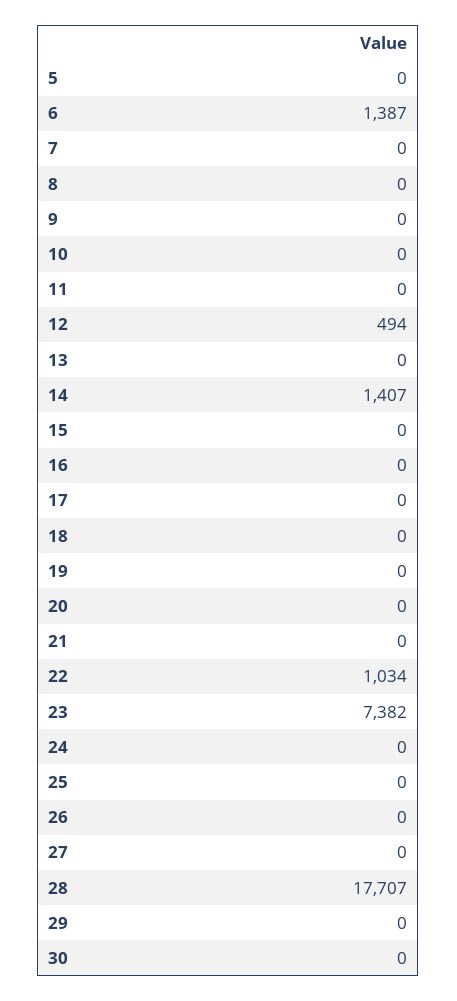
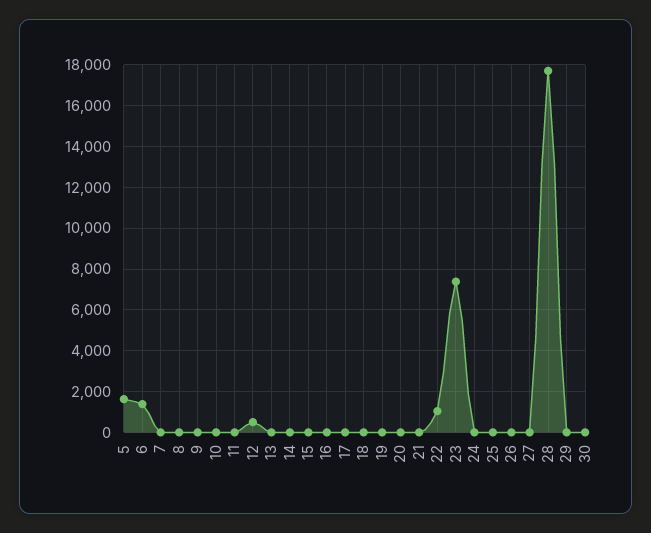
5: 0 -> 1500
14: 1407 -> 0

